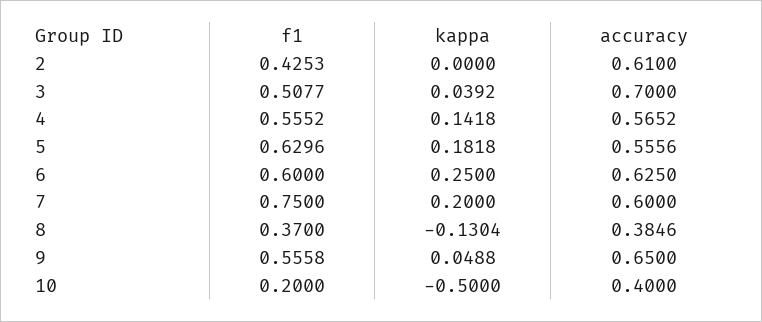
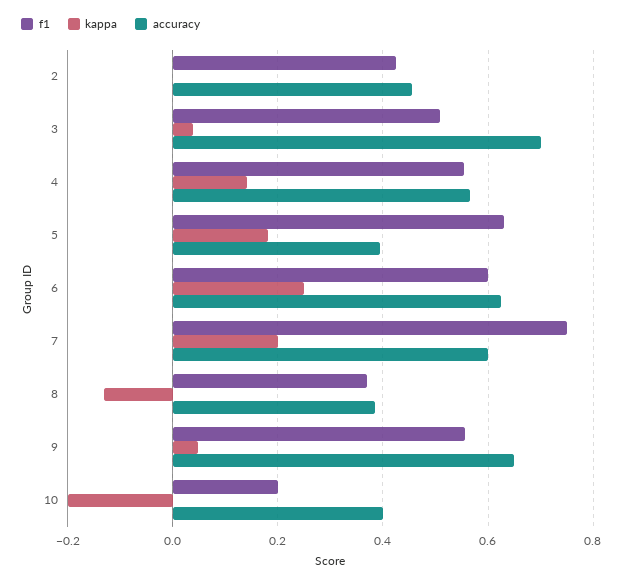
accuracy, 2: 0.61 -> 0.46
accuracy, 5: 0.5556 -> 0.4
kappa, 10: -0.5 -> -0.2

